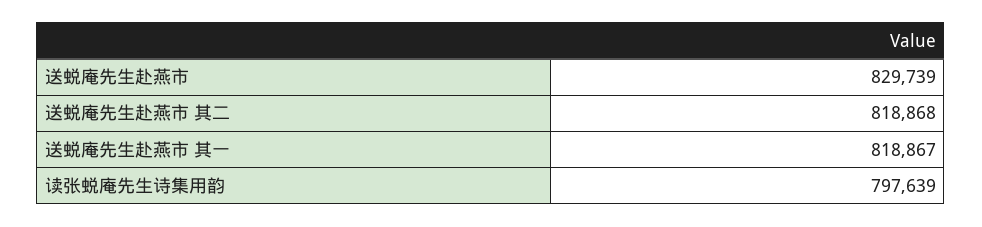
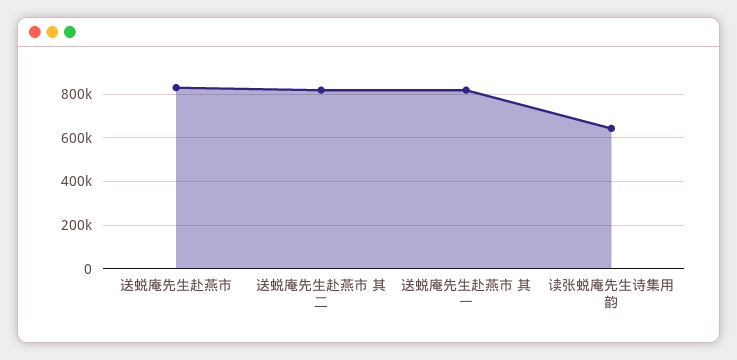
读张蜕庵先生诗集用韵: 797639 -> 650000

